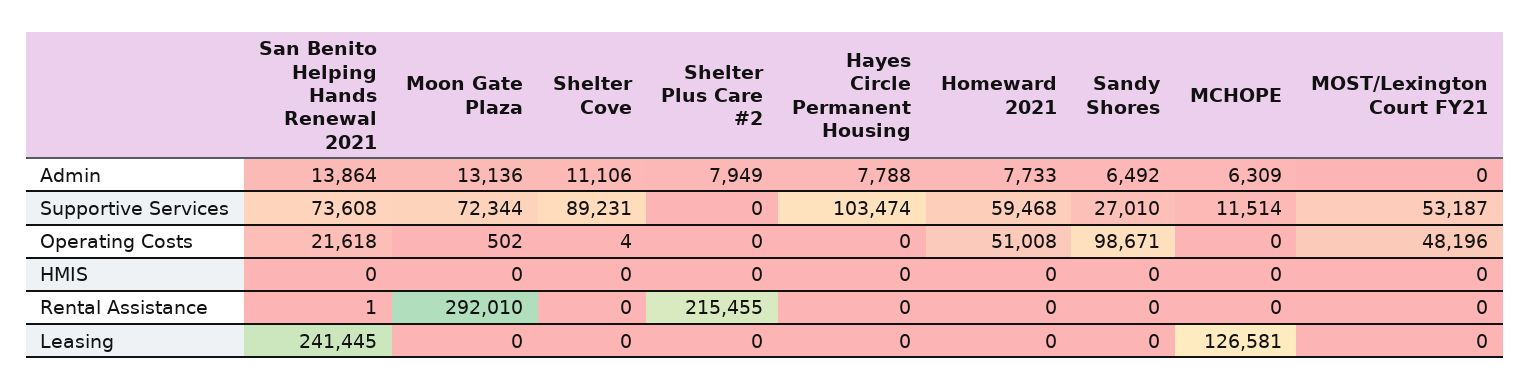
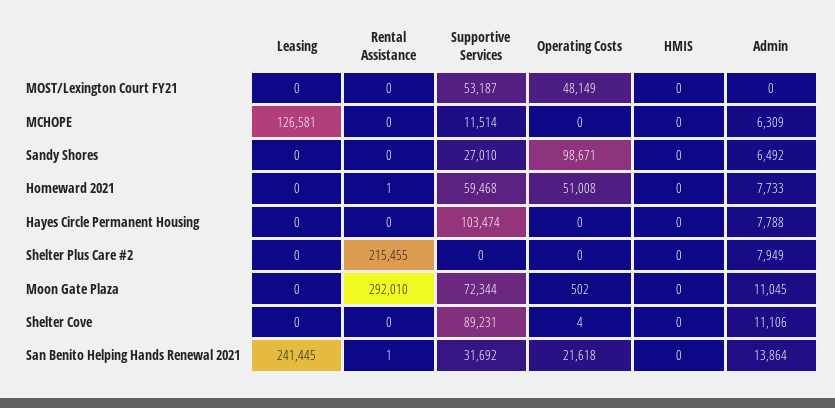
Moon Gate Plaza, Admin: 13136 -> 11045
San Benito Helping Hands Renewal 2021, Supportive Services: 73608 -> 31692
MOST/Lexington Court FY21, Operating Costs: 48196 -> 48149
Homeward 2021, Rental Assistance: 0 -> 1

